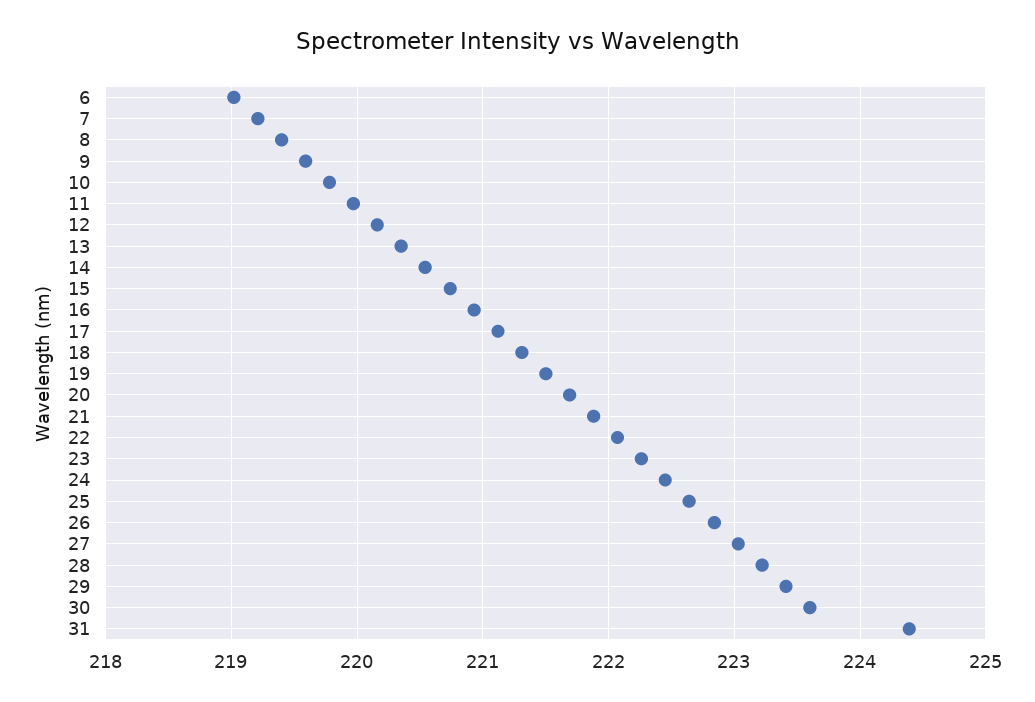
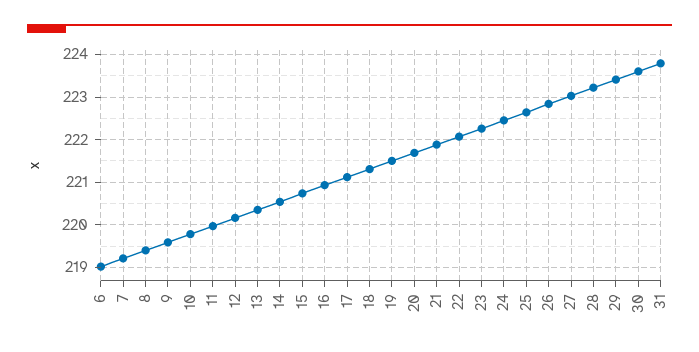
31: 224.4 -> 223.8

